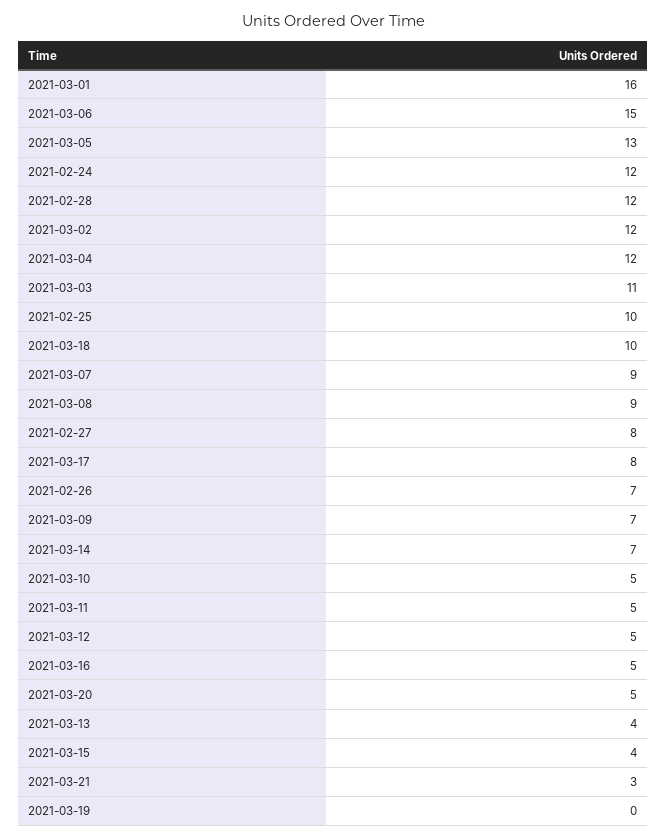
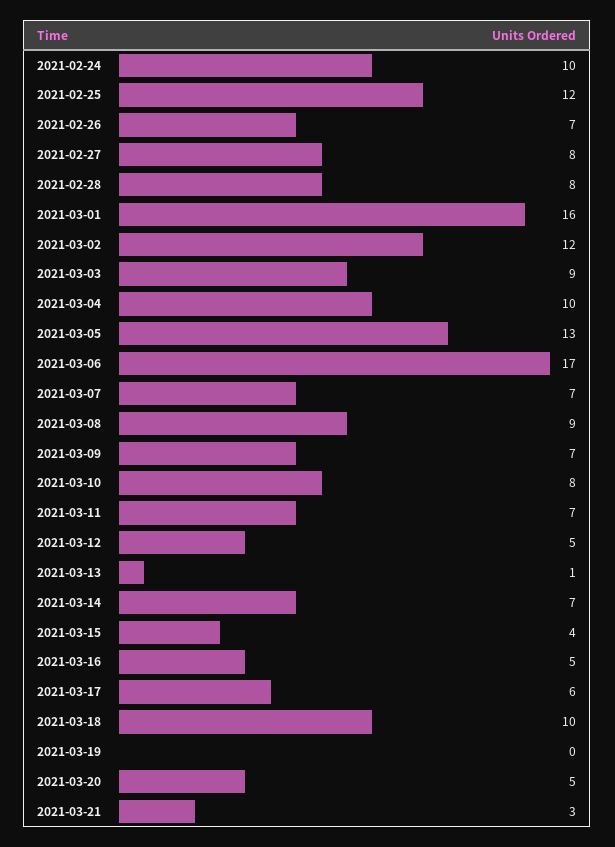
2021-03-06: 15 -> 17
2021-02-24: 12 -> 10
2021-02-28: 12 -> 8
2021-03-04: 12 -> 10
2021-03-03: 11 -> 9
2021-02-25: 10 -> 12
2021-03-07: 9 -> 7
2021-03-17: 8 -> 6
2021-03-10: 5 -> 8
2021-03-11: 5 -> 7
2021-03-13: 4 -> 1

